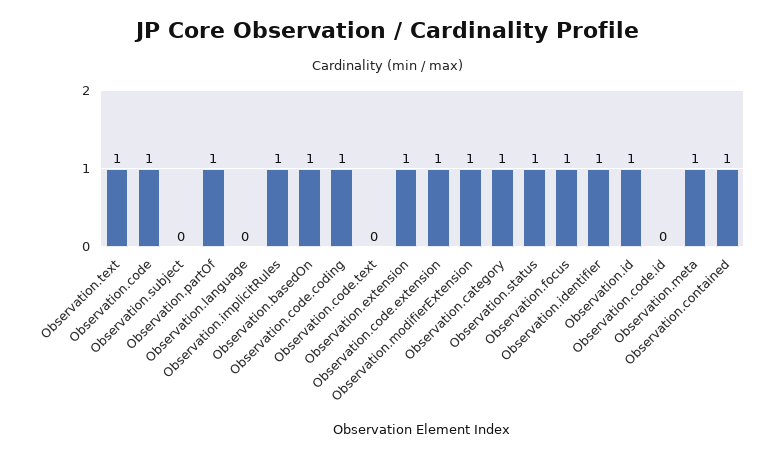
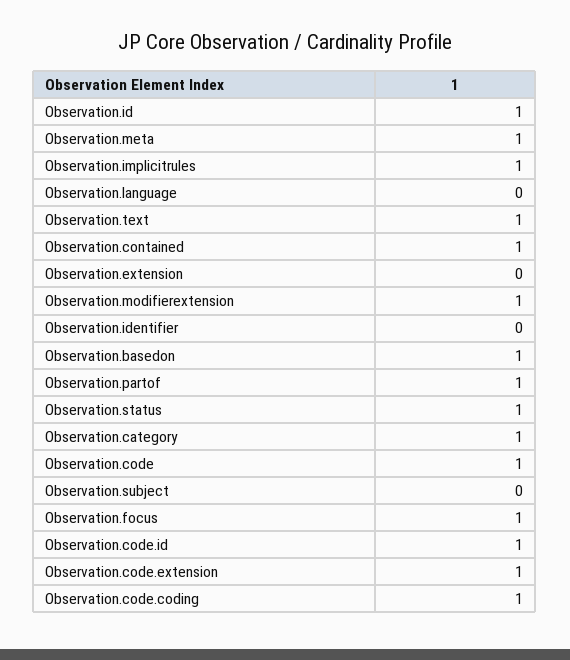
Observation.code.text: 0 -> none
Observation.extension: 1 -> 0
Observation.identifier: 1 -> 0
Observation.code.id: 0 -> 1

